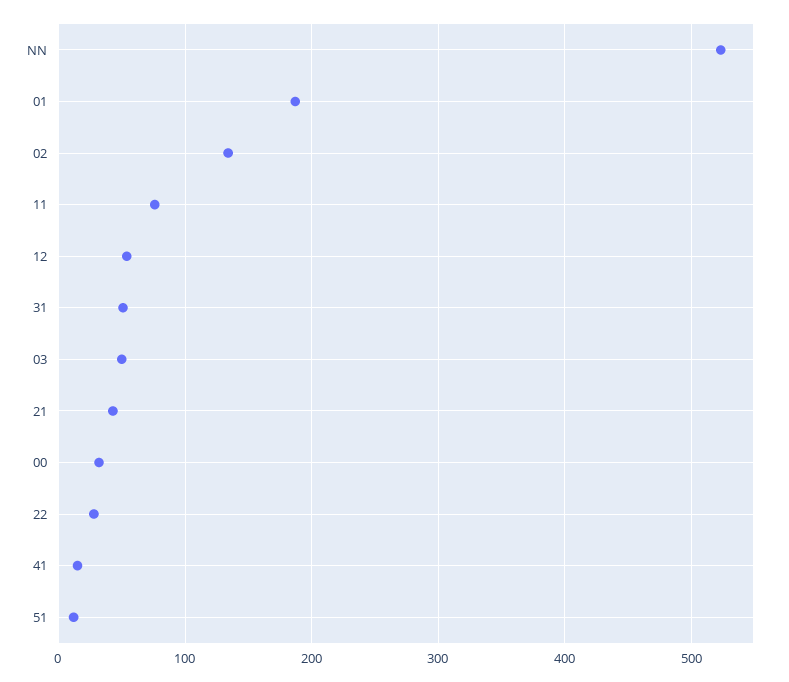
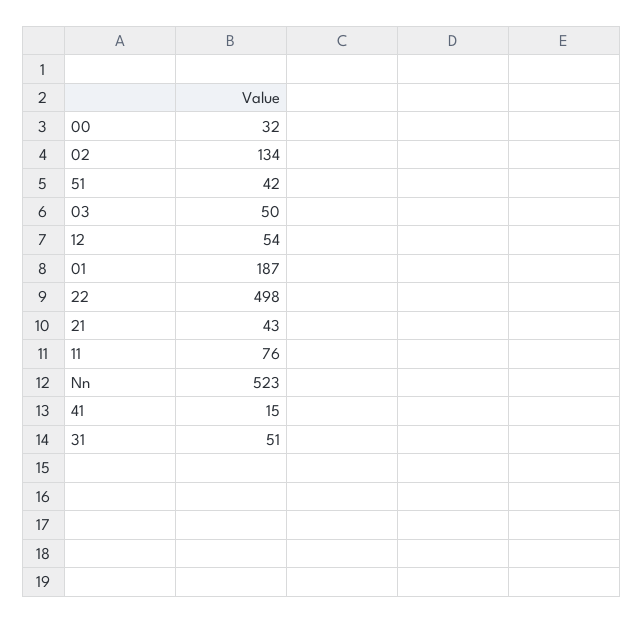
22: 30 -> 498
51: 10 -> 42

